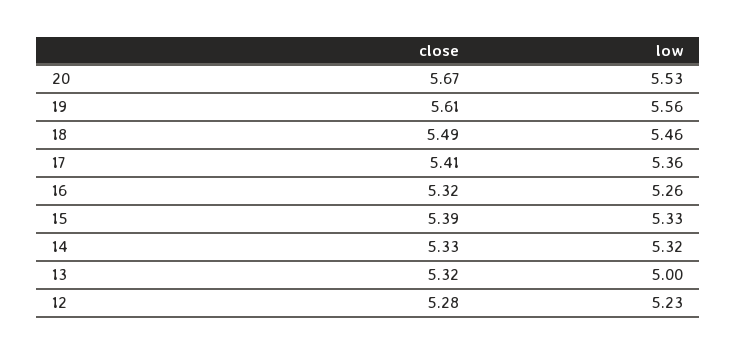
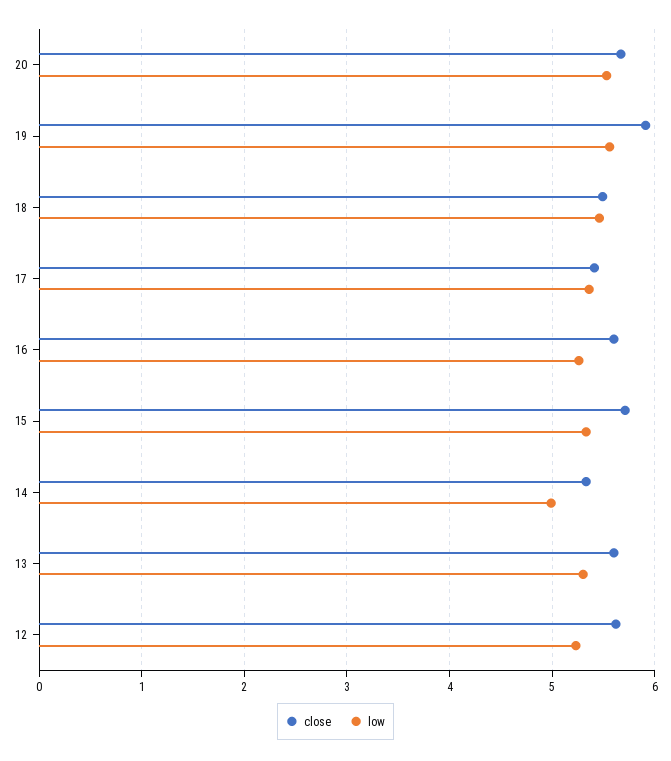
close, 19: 5.61 -> 5.9
close, 16: 5.32 -> 5.6
close, 15: 5.39 -> 5.7
low, 14: 5.32 -> 5
close, 13: 5.32 -> 5.6
low, 13: 5 -> 5.3
close, 12: 5.28 -> 5.6

